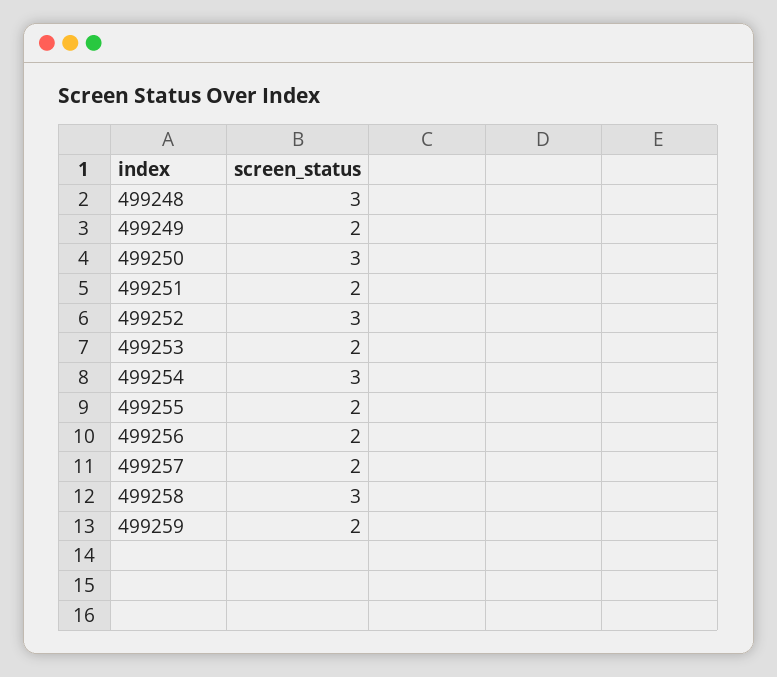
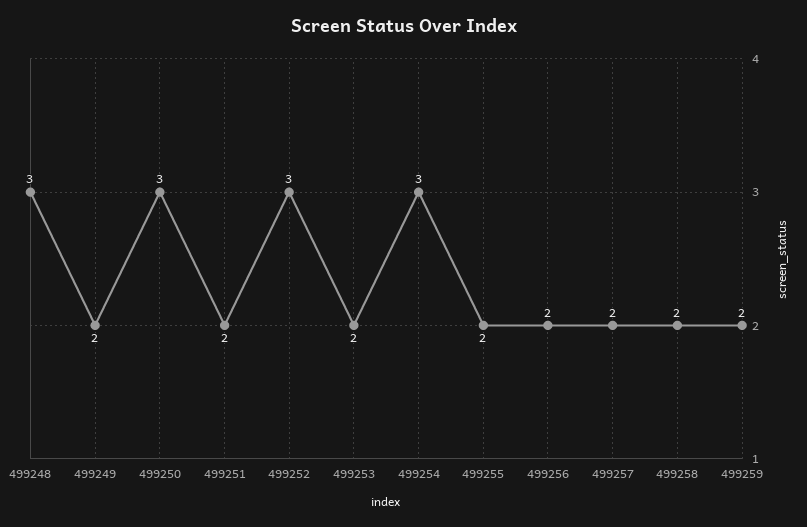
499258: 3 -> 2

